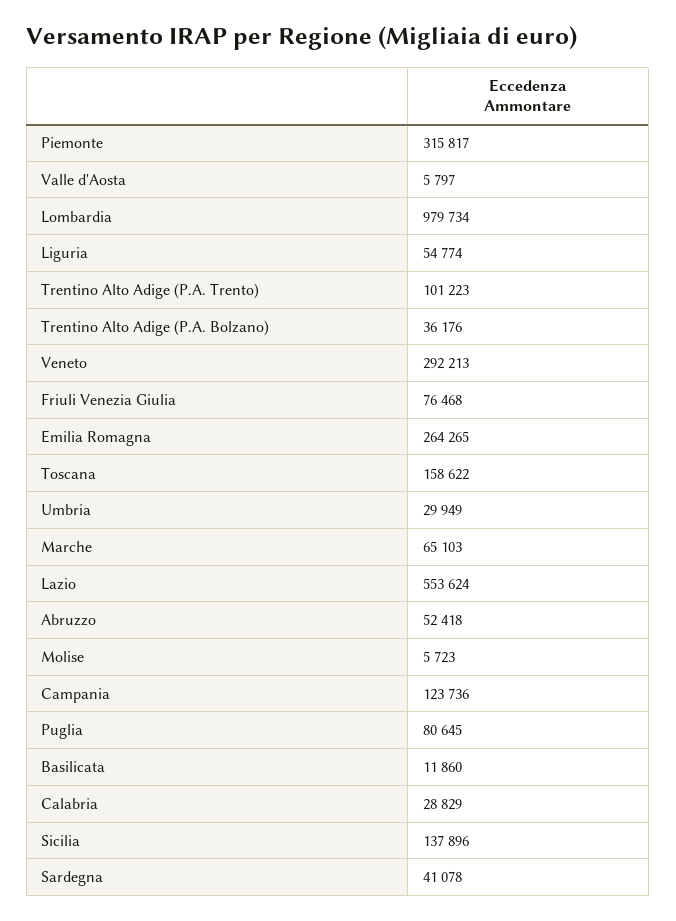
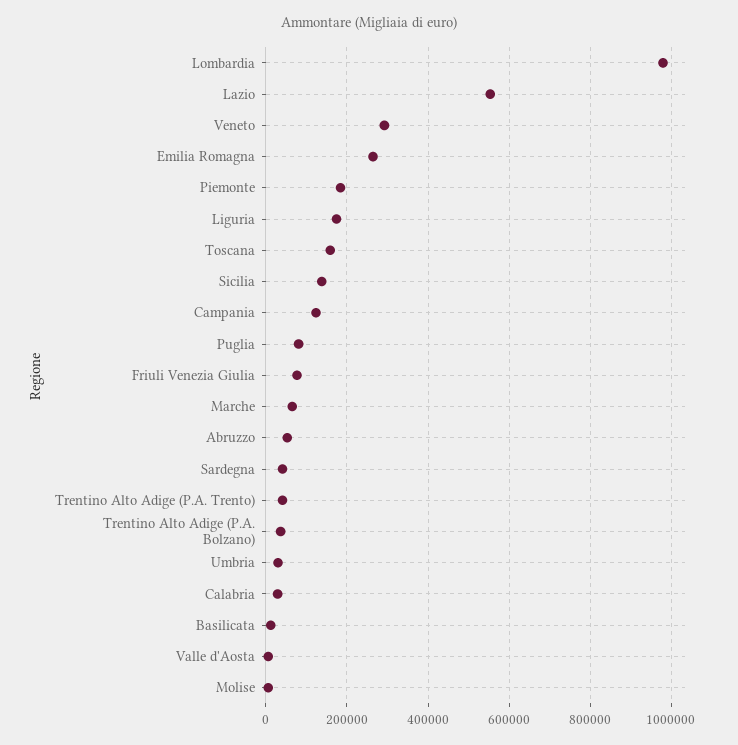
Piemonte: 315817 -> 180000
Liguria: 54774 -> 180000
Trentino Alto Adige (P.A. Trento): 101223 -> 40000

